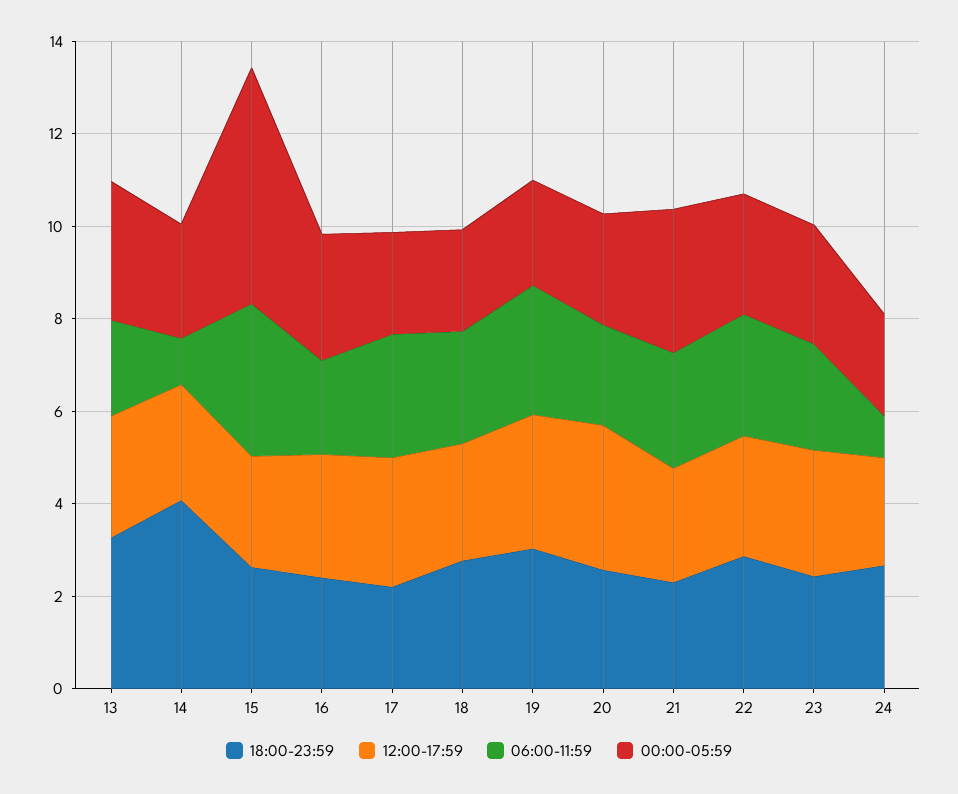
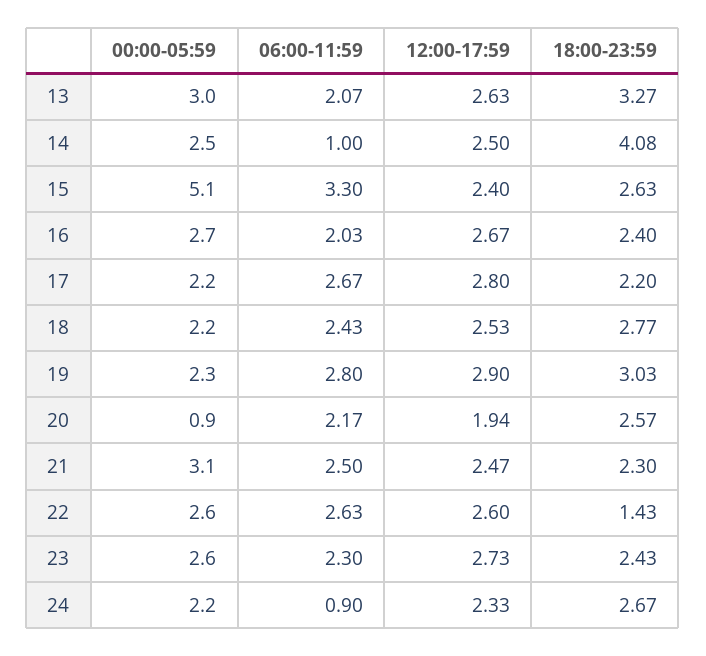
12:00-17:59, 20: 3 -> 1.94
00:00-05:59, 20: 2.5 -> 0.9
18:00-23:59, 22: 3 -> 1.43

